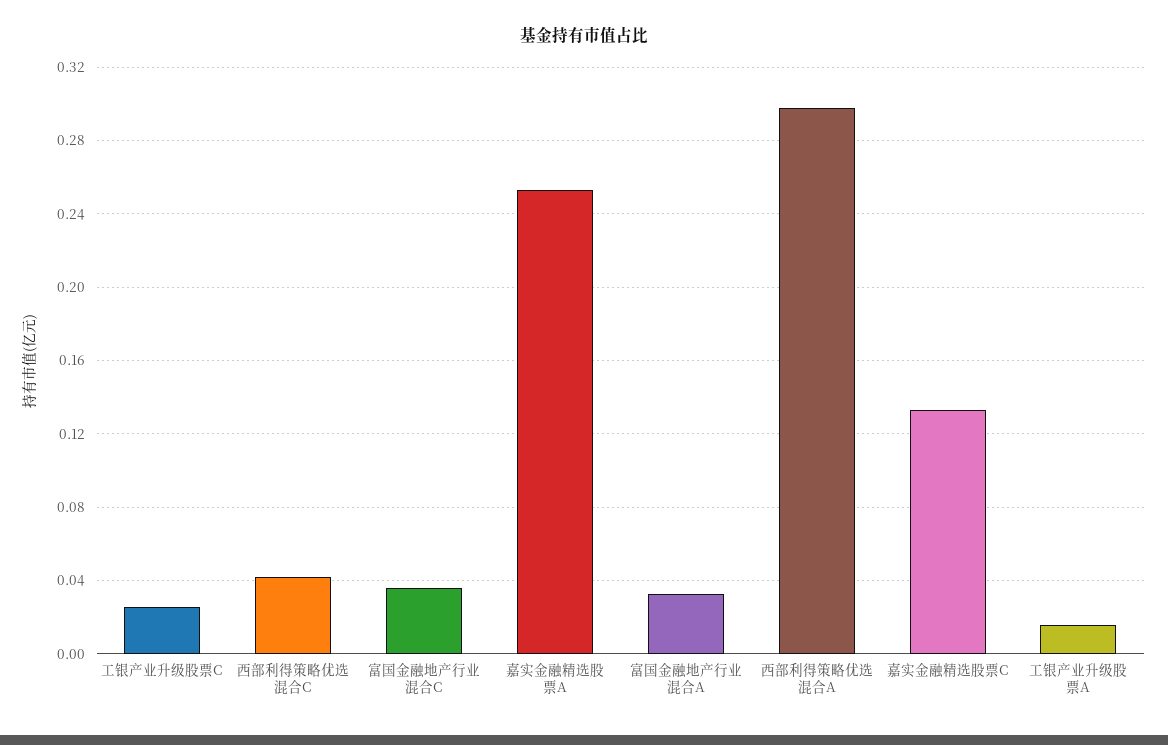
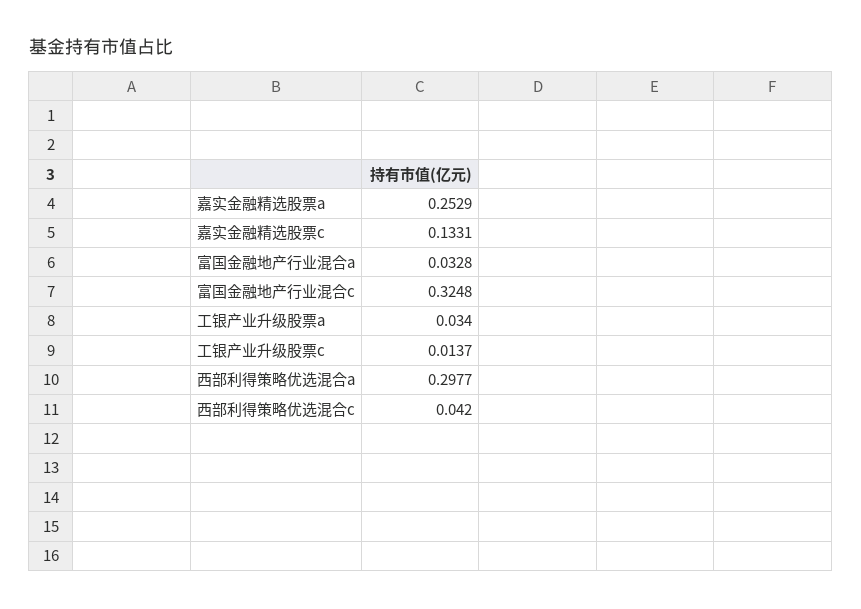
工银产业升级股票C: 0.025 -> 0.0137
富国金融地产行业混合C: 0.035 -> 0.3248
工银产业升级股票A: 0.015 -> 0.034

